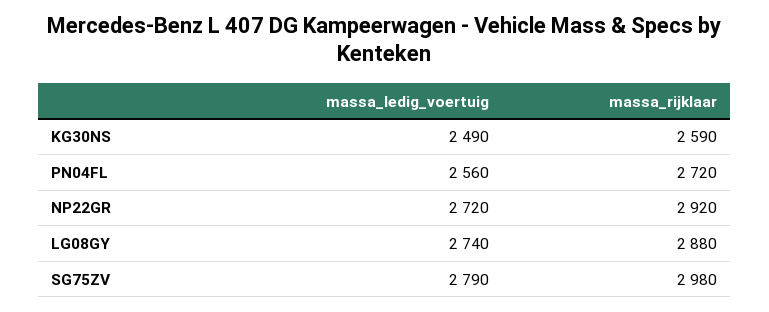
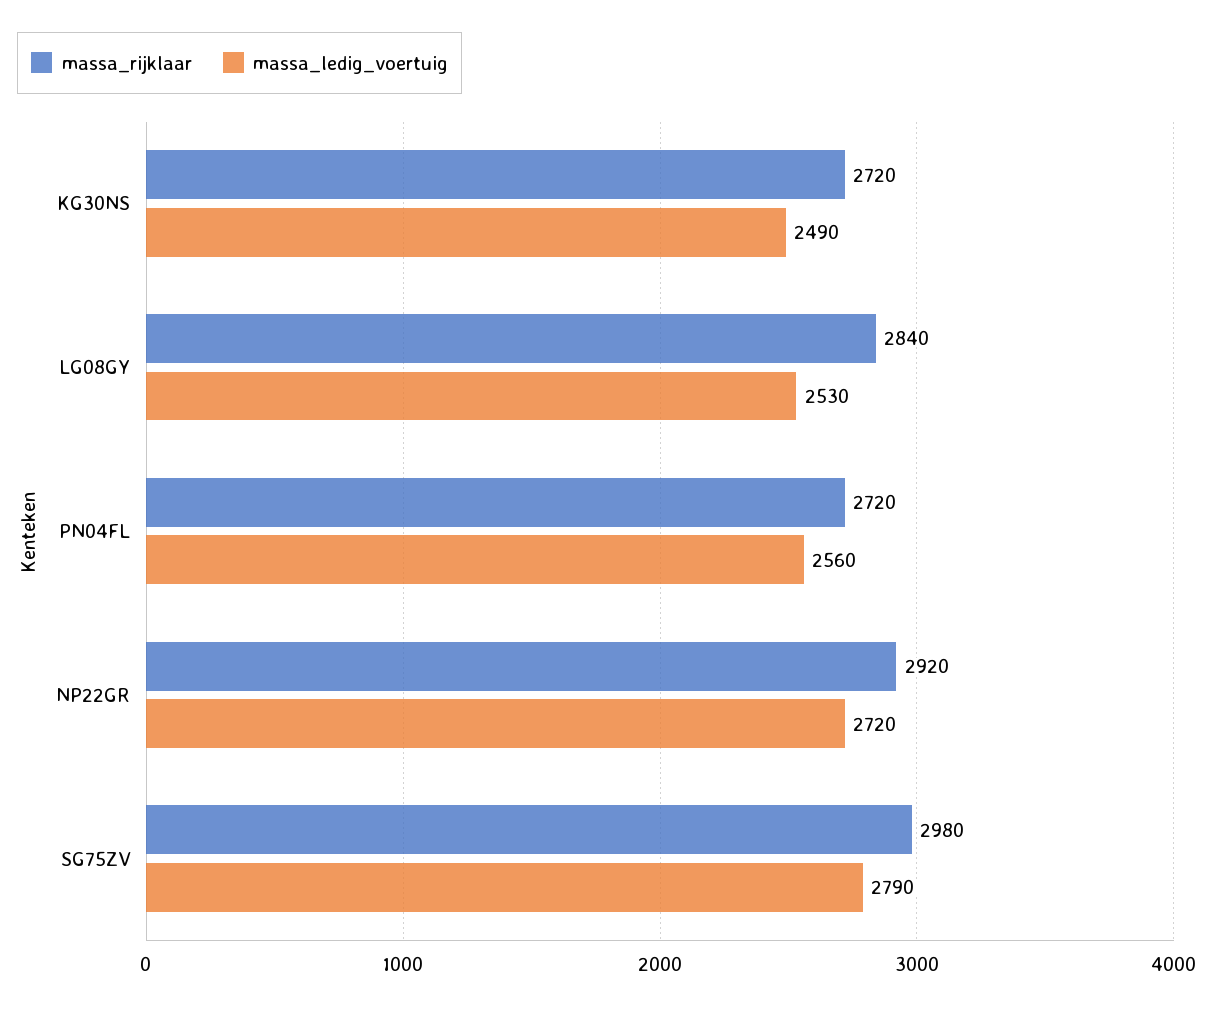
massa_rijklaar, KG30NS: 2590 -> 2720
massa_ledig_voertuig, LG08GY: 2740 -> 2530
massa_rijklaar, LG08GY: 2880 -> 2840

